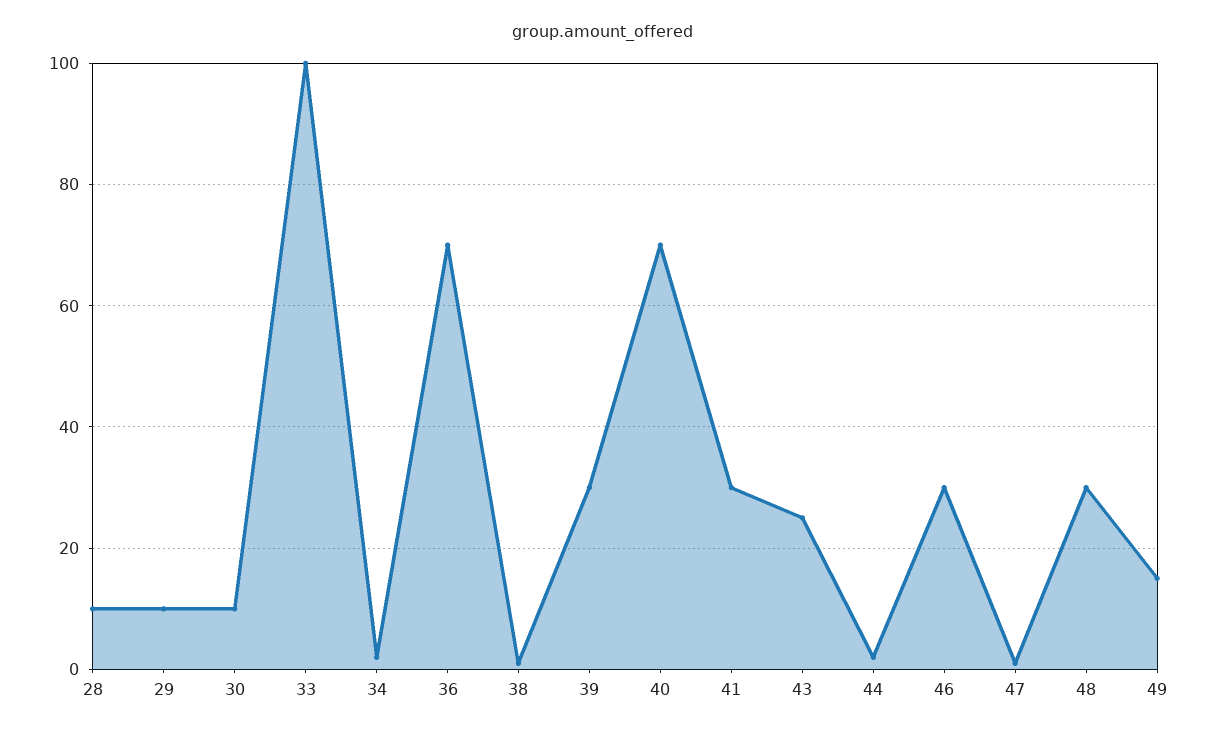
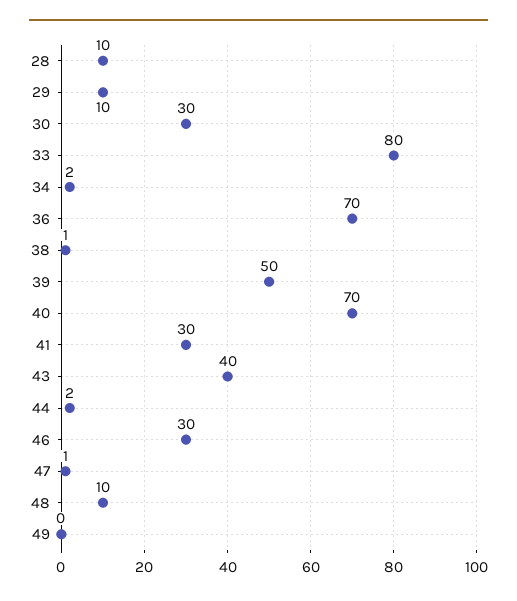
30: 10 -> 30
33: 100 -> 80
39: 30 -> 50
43: 25 -> 40
48: 30 -> 10
49: 15 -> 0

